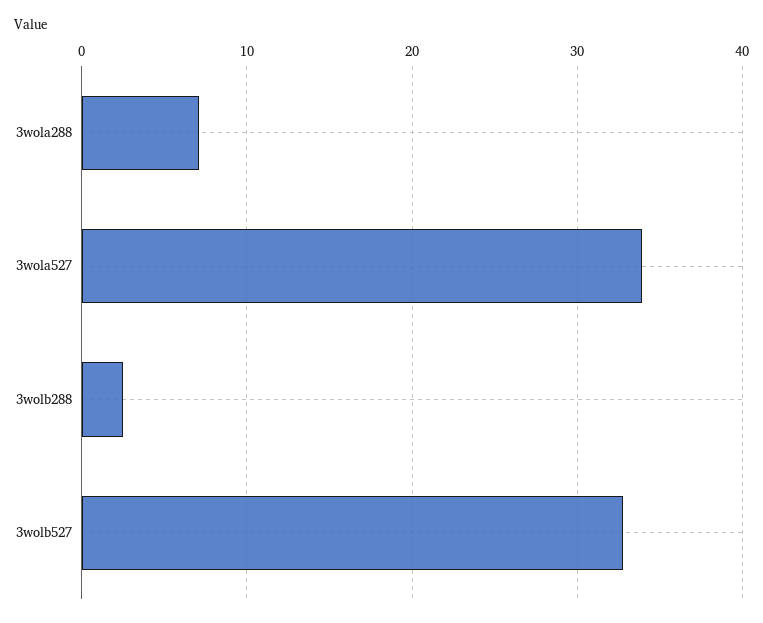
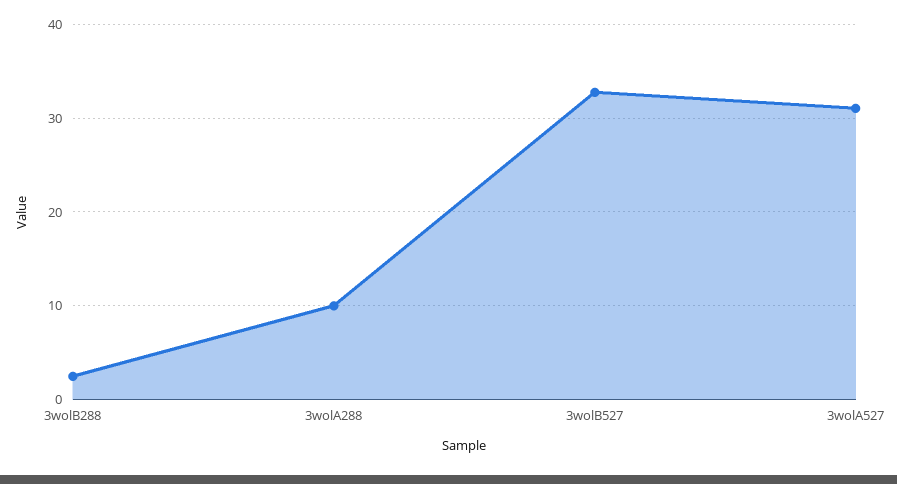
3wola288: 7 -> 10
3wola527: 34 -> 31

